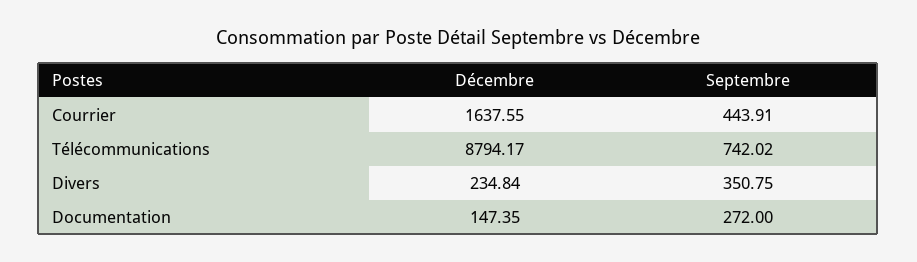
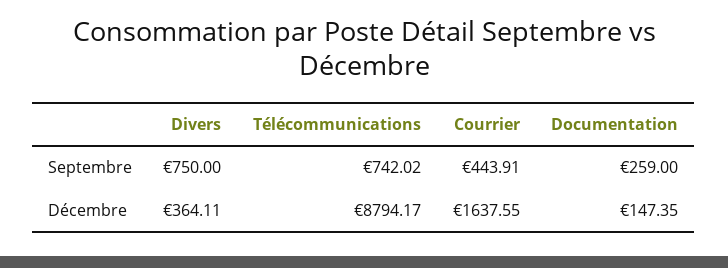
Décembre, Divers: 234.84 -> 364.11
Septembre, Divers: 350.75 -> 750
Septembre, Documentation: 272 -> 259

